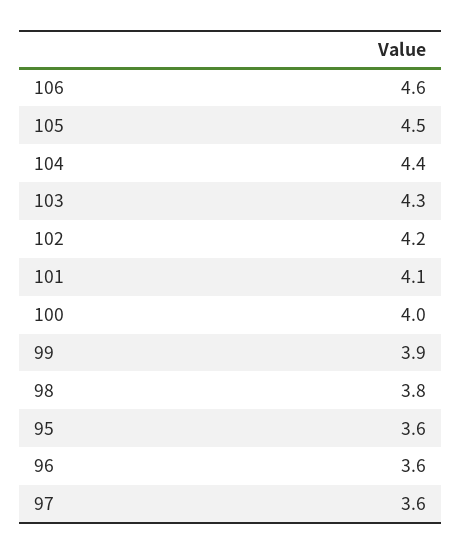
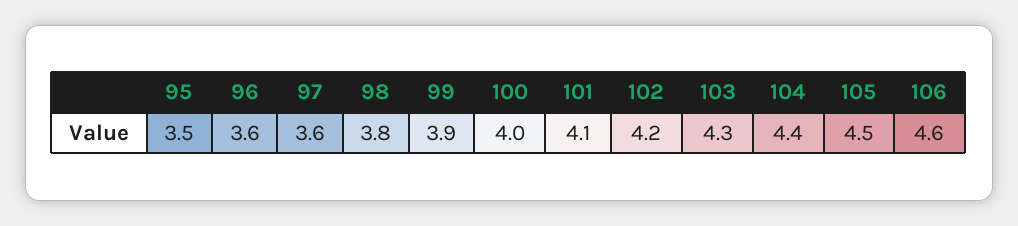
95: 3.6 -> 3.5

